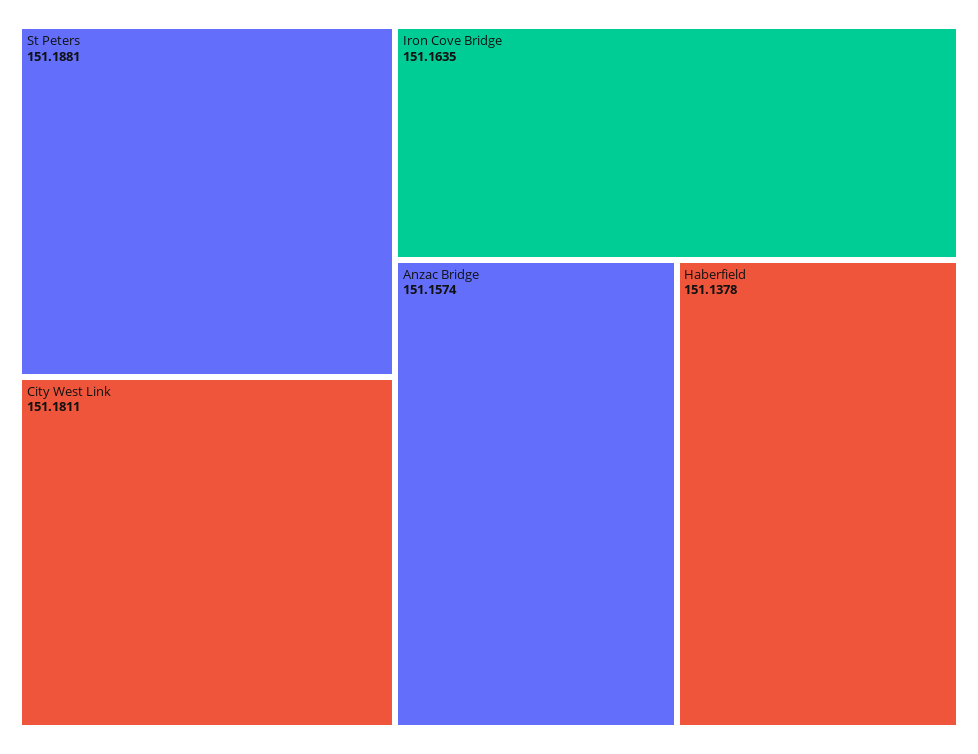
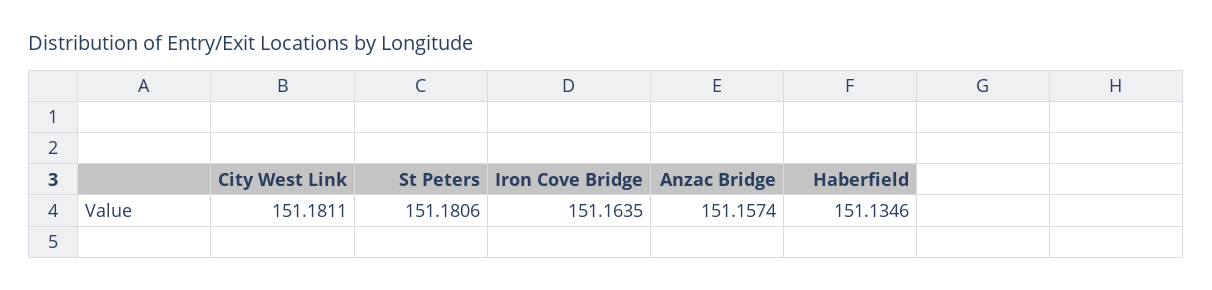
St Peters: 151.1881 -> 151.1806
Haberfield: 151.1378 -> 151.1346

